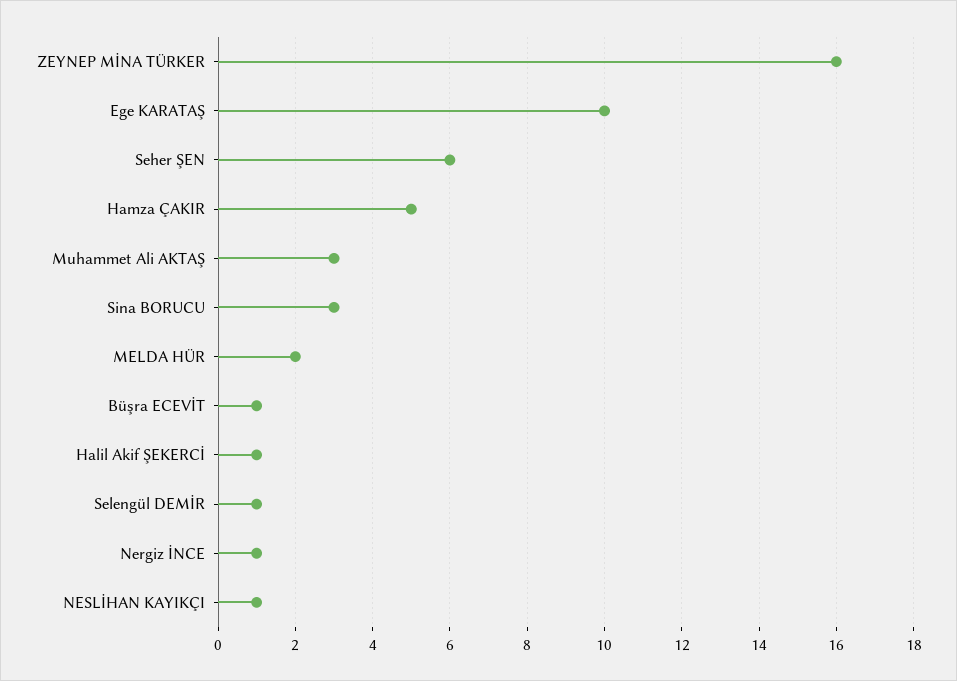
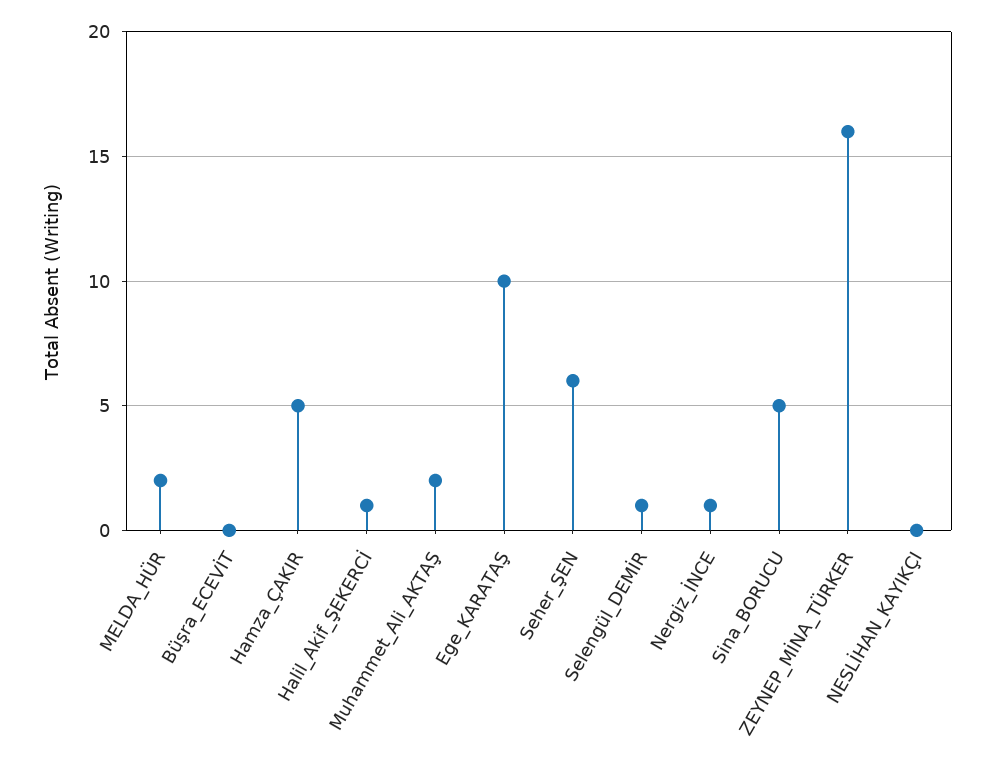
Muhammet Ali AKTAŞ: 3 -> 2
Sina BORUCU: 3 -> 5
Büşra ECEVİT: 1 -> 0
NESLİHAN KAYIKÇI: 1 -> 0

